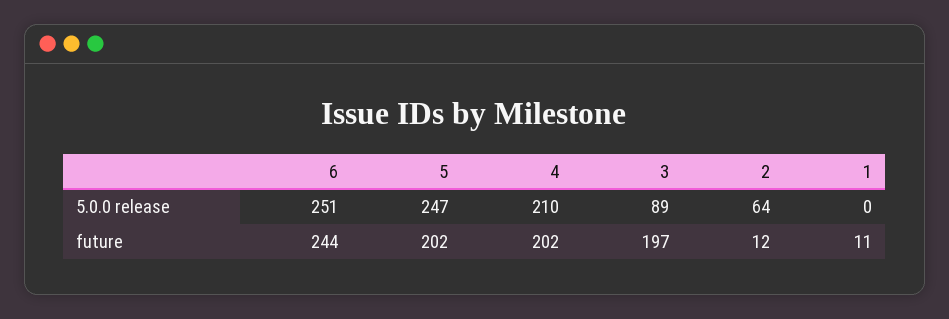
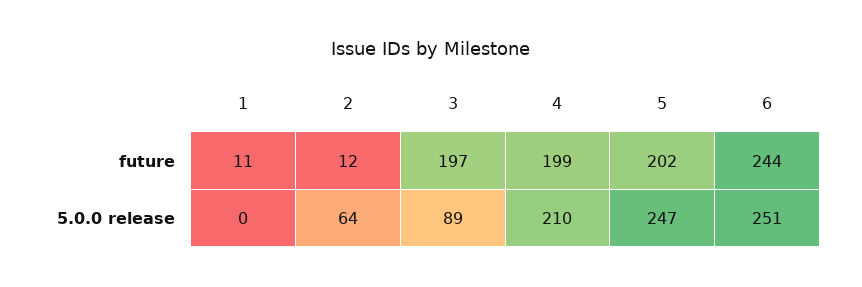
4, future: 202 -> 199

